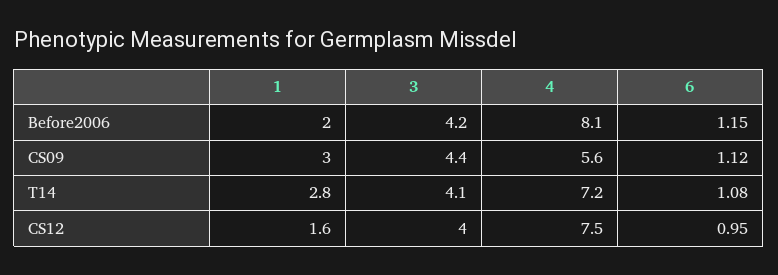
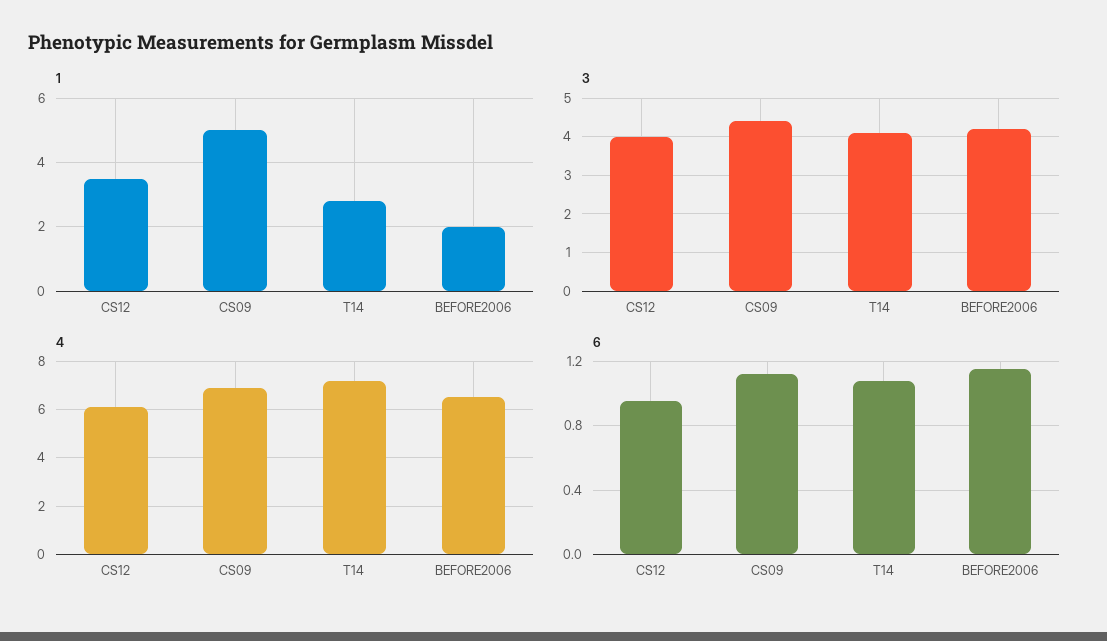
4, Before2006: 8.1 -> 6.5
1, CS09: 3 -> 5
4, CS09: 5.6 -> 7
1, CS12: 1.6 -> 3.5
4, CS12: 7.5 -> 6

